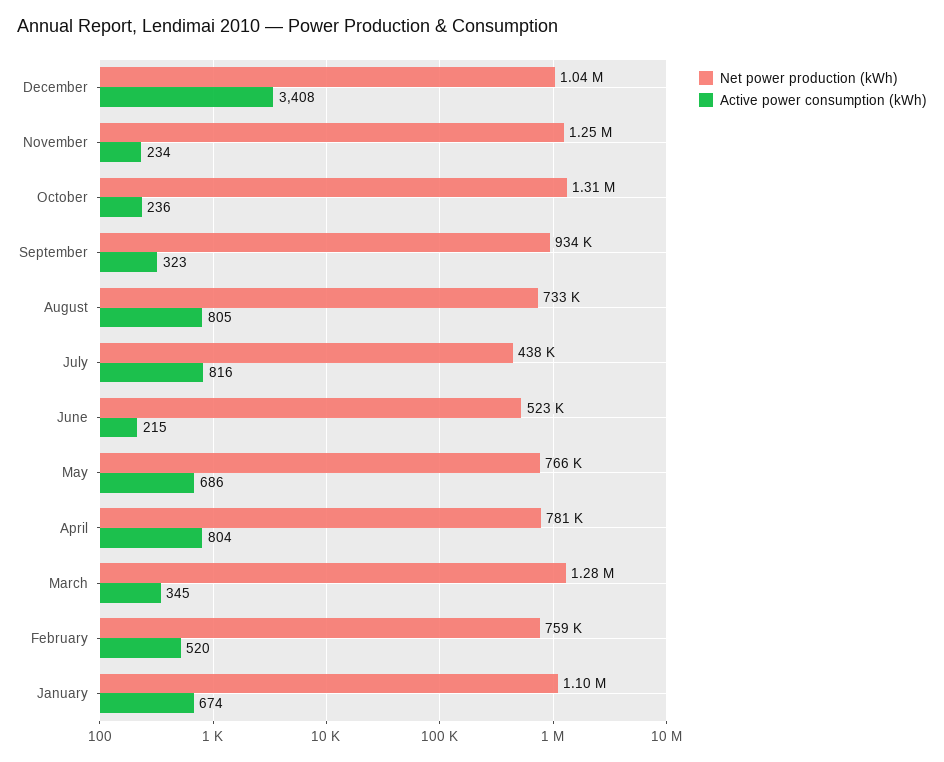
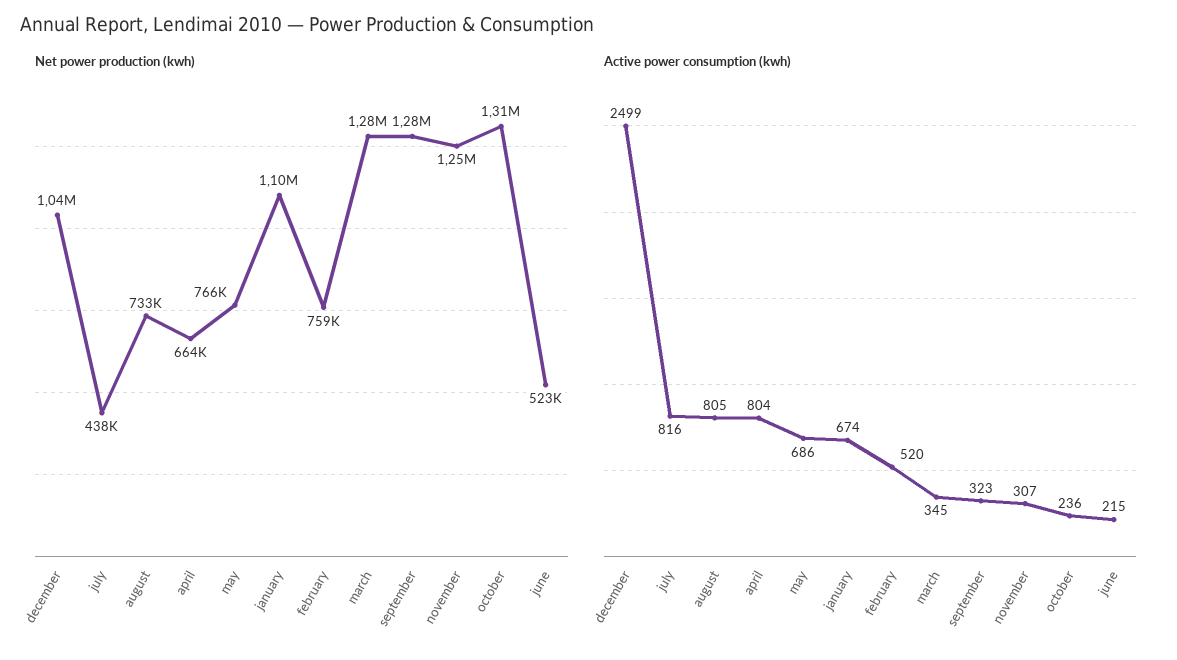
Active power consumption (kWh), December: 3408 -> 2499
Active power consumption (kWh), November: 234 -> 307
Net power production (kWh), September: 934000 -> 1280000
Net power production (kWh), April: 781000 -> 664000

